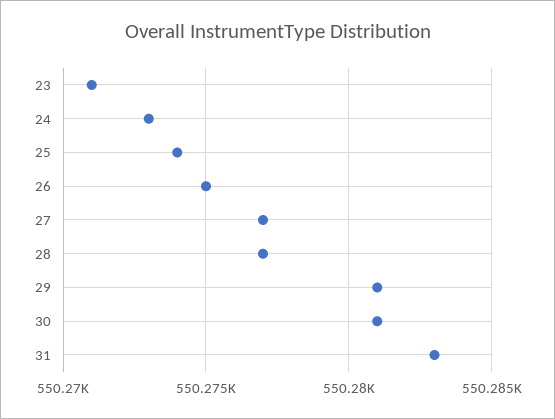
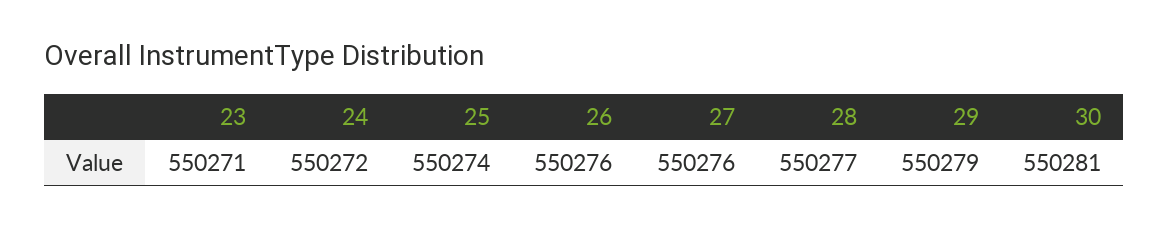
24: 550273 -> 550272
26: 550275 -> 550276
27: 550277 -> 550276
29: 550281 -> 550279
31: 550283 -> none

